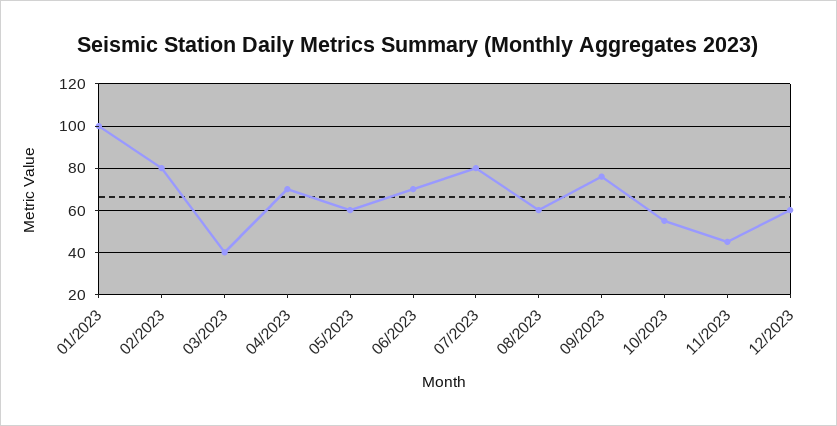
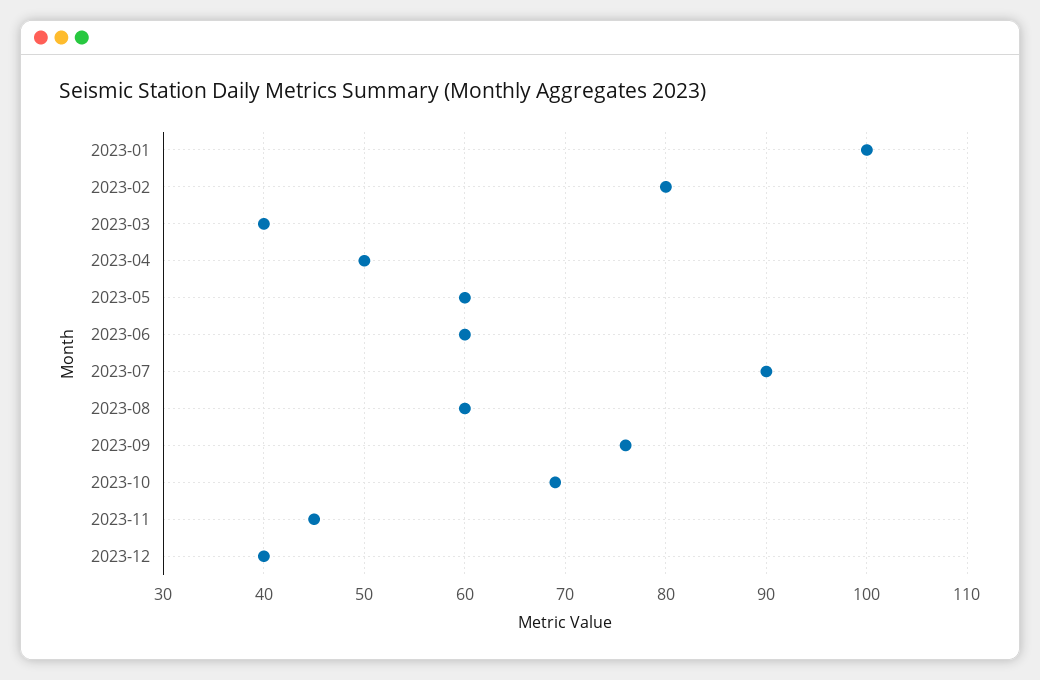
04/2023: 70 -> 50
06/2023: 70 -> 60
07/2023: 80 -> 90
10/2023: 55 -> 69
12/2023: 60 -> 40

